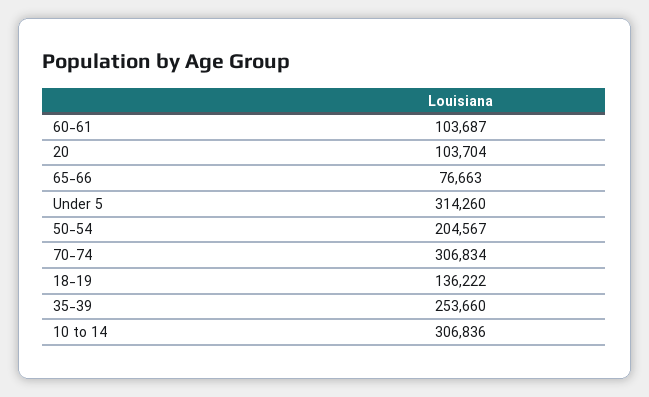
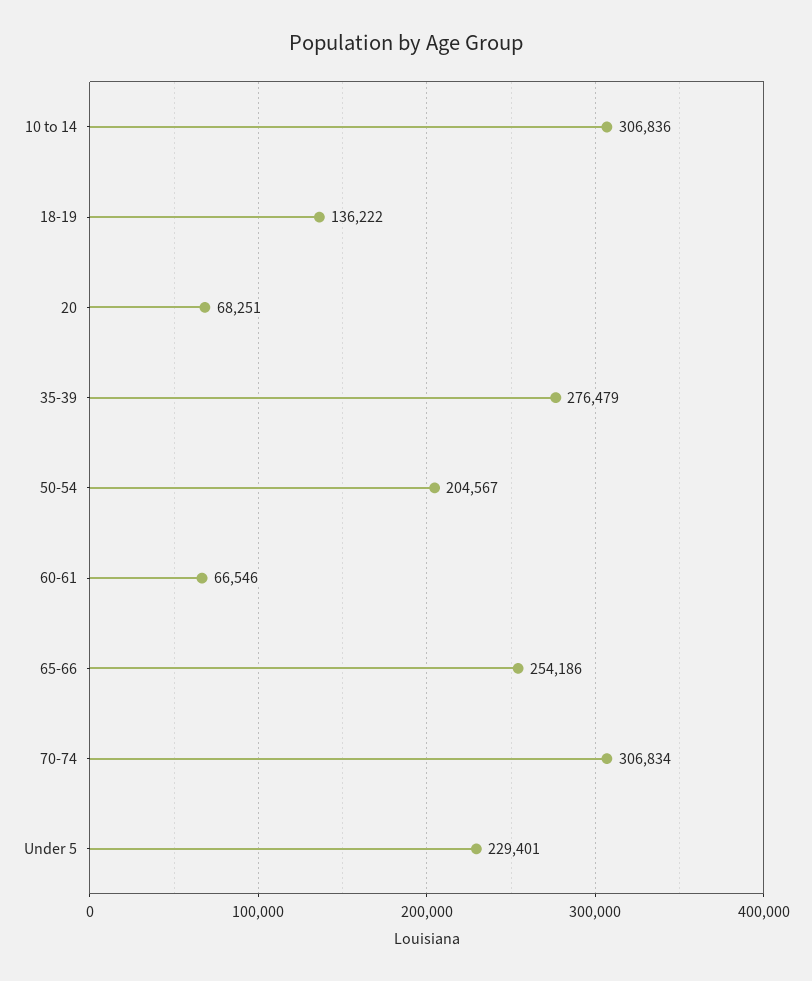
60-61: 103687 -> 66546
20: 103704 -> 68251
65-66: 76663 -> 254186
Under 5: 314260 -> 229401
35-39: 253660 -> 276479

